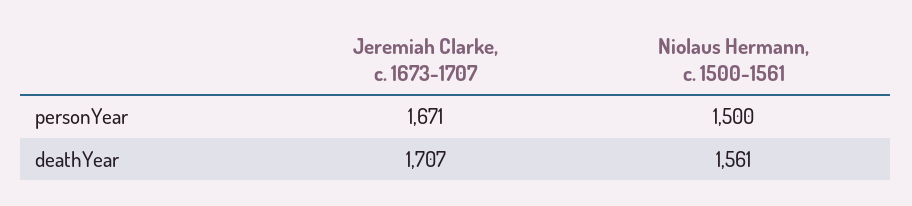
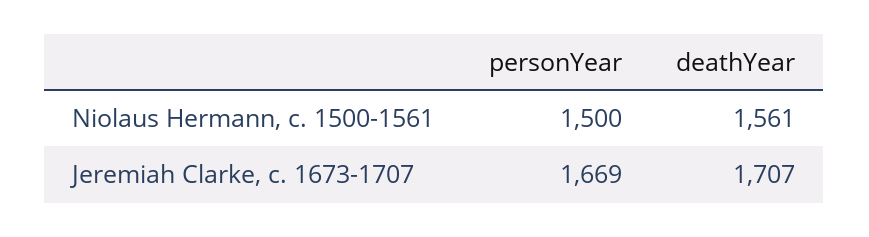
Jeremiah Clarke, c. 1673-1707, personYear: 1671 -> 1669

